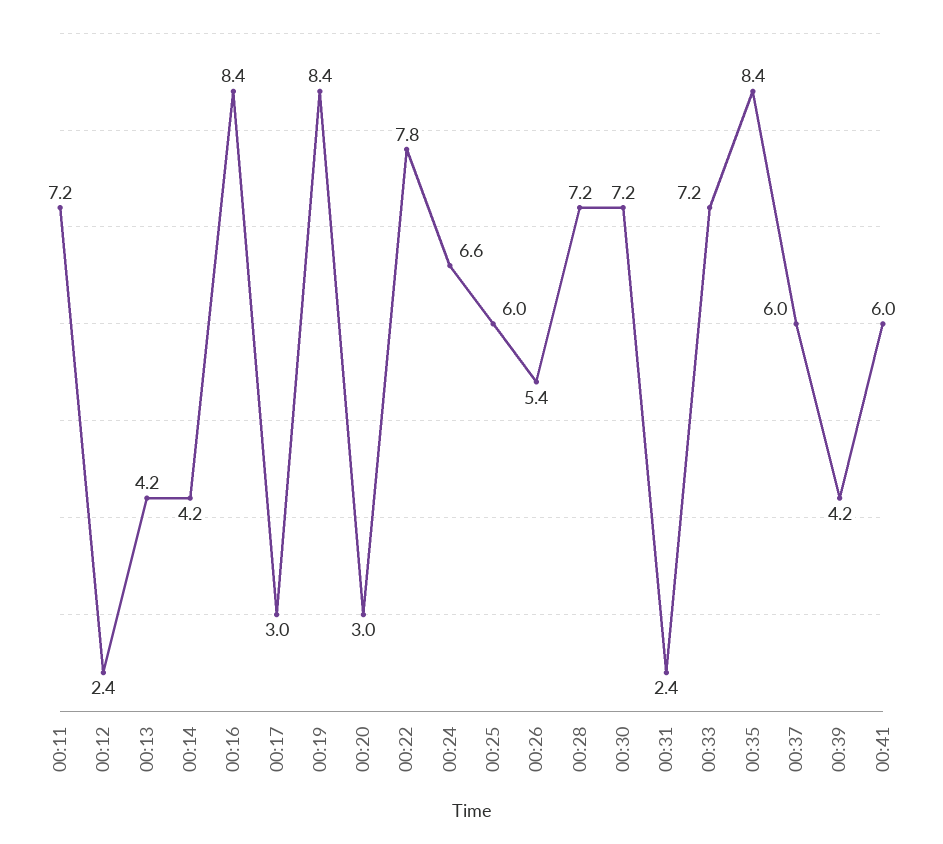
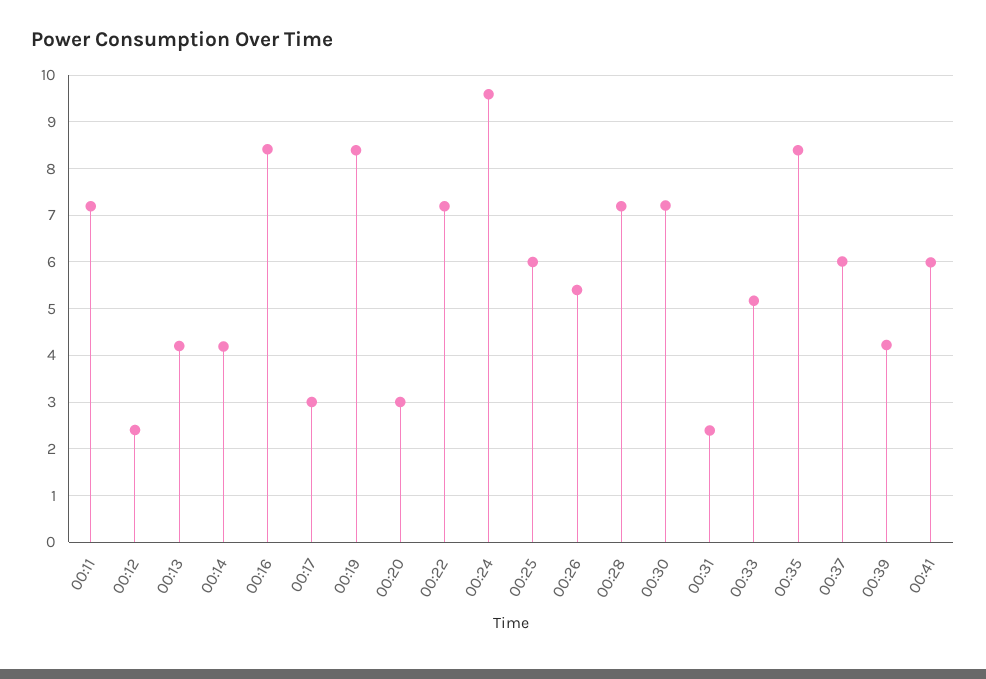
00:22: 7.8 -> 7.2
00:24: 6.6 -> 9.6
00:33: 7.2 -> 5.2

